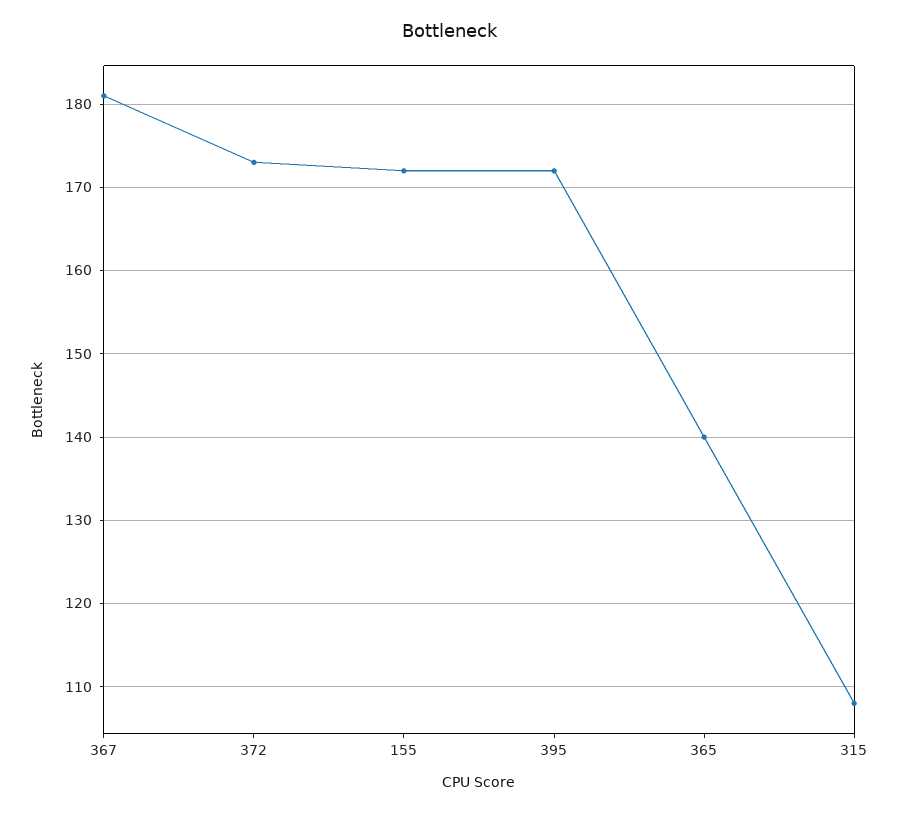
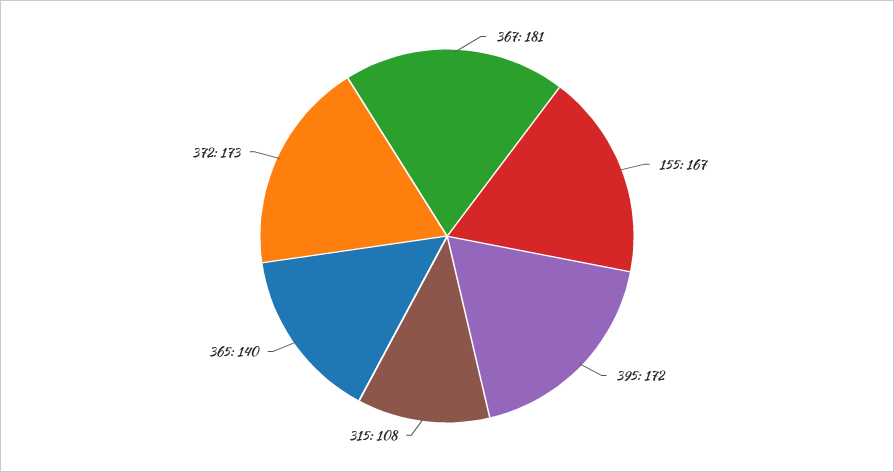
155: 172 -> 167

